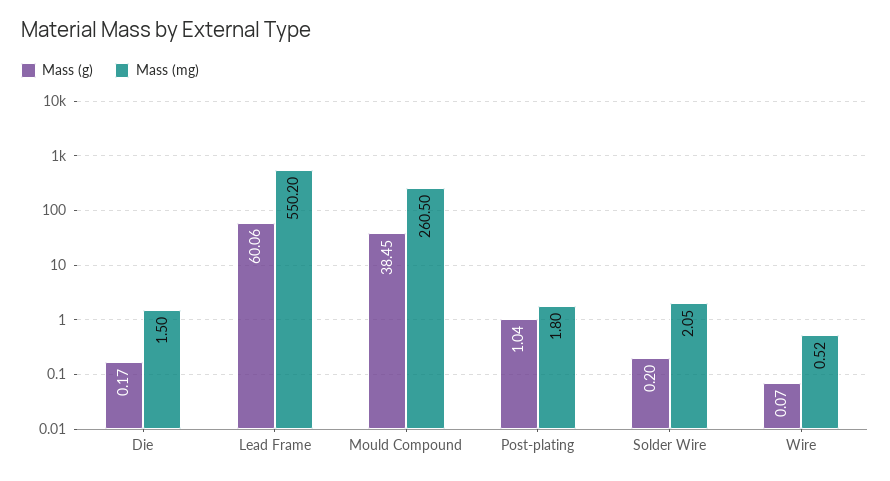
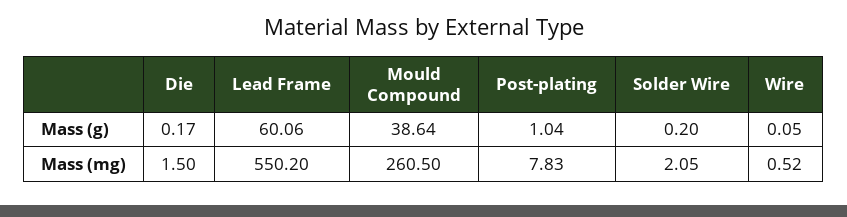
Mass (g), Mould Compound: 38.45 -> 38.64
Mass (mg), Post-plating: 1.8 -> 7.83
Mass (g), Wire: 0.07 -> 0.05

